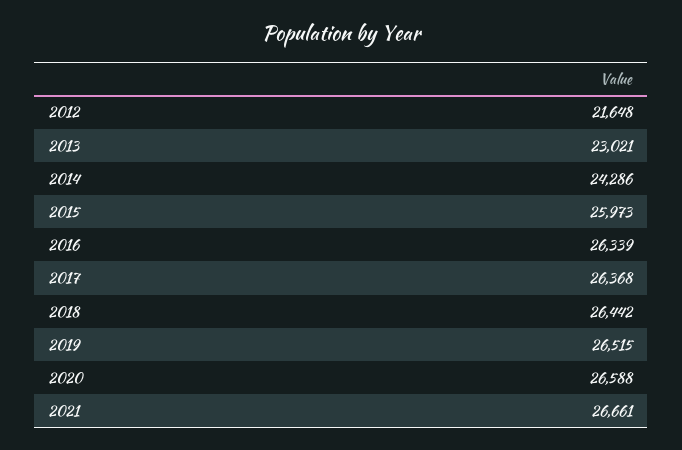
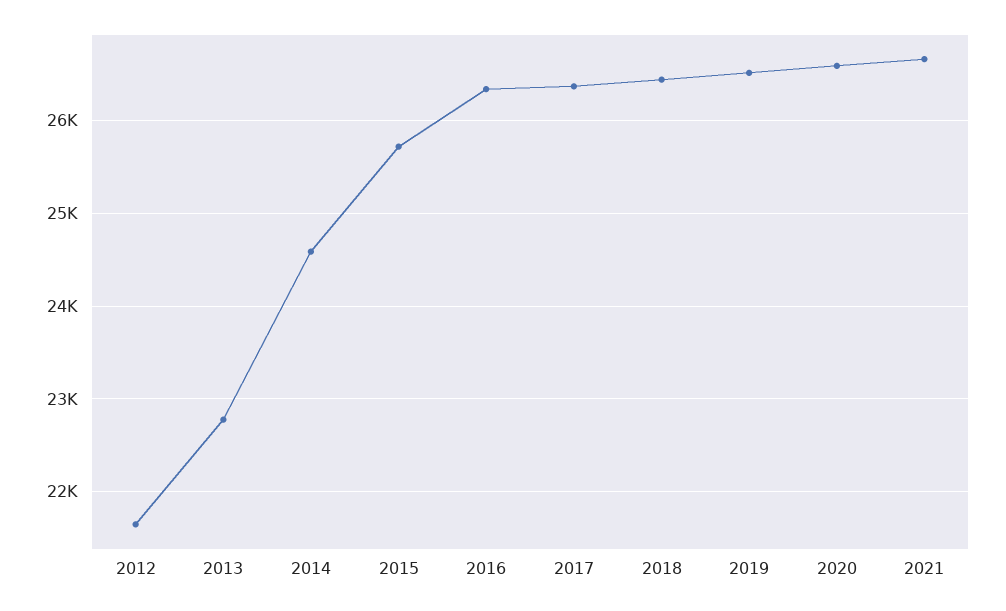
2013: 23021 -> 22800
2014: 24286 -> 24600
2015: 25973 -> 25700

